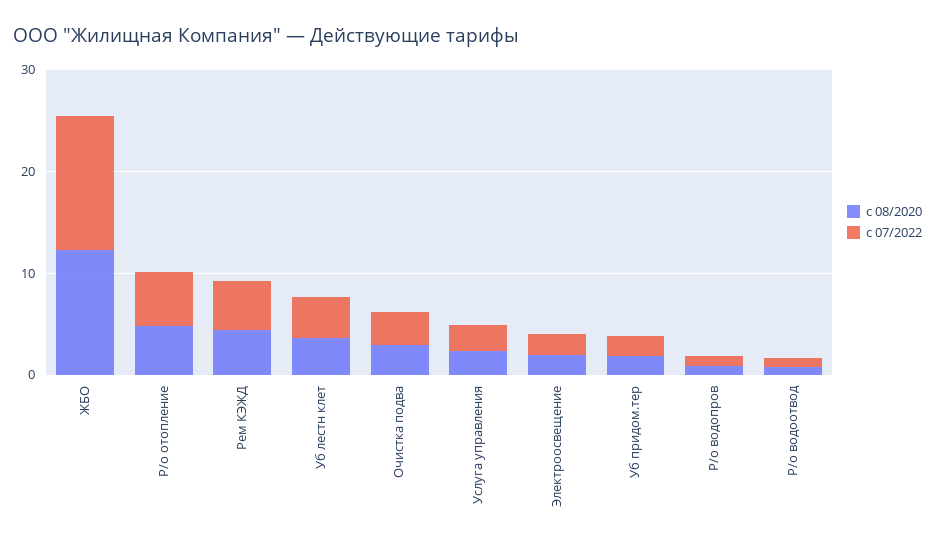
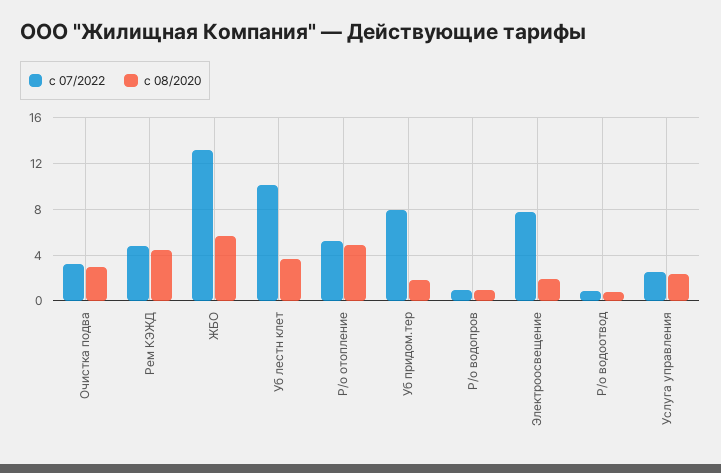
с 08/2020, ЖБО: 12 -> 6
c 07/2022, Уб лестн клет: 4 -> 10
c 07/2022, Электроосвещение: 2 -> 8
c 07/2022, Уб придом.тер: 2 -> 8

